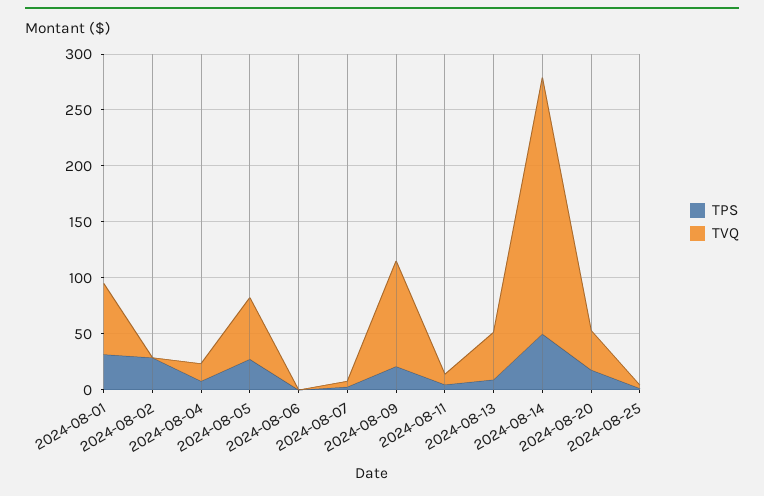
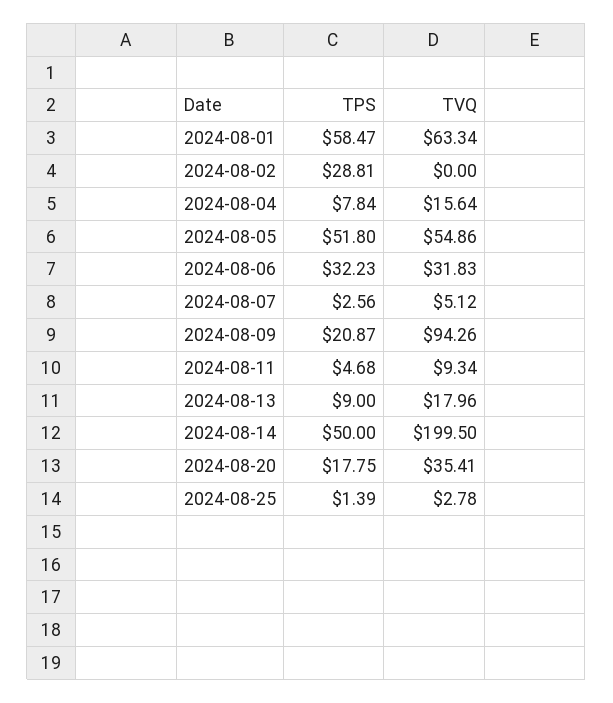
TPS, 2024-08-01: 30 -> 58.47
TPS, 2024-08-05: 30 -> 51.8
TPS, 2024-08-06: 0 -> 32.23
TVQ, 2024-08-06: 0 -> 31.83
TVQ, 2024-08-13: 40 -> 17.96
TVQ, 2024-08-14: 230 -> 199.5

